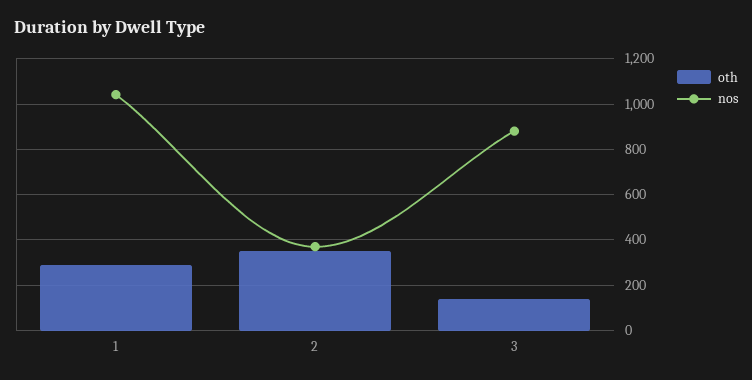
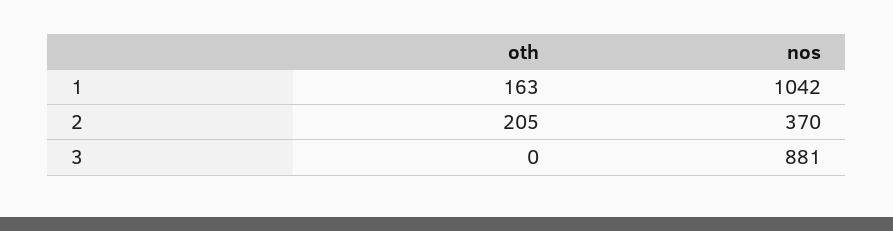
oth, 1: 300 -> 163
oth, 2: 350 -> 205
oth, 3: 150 -> 0

